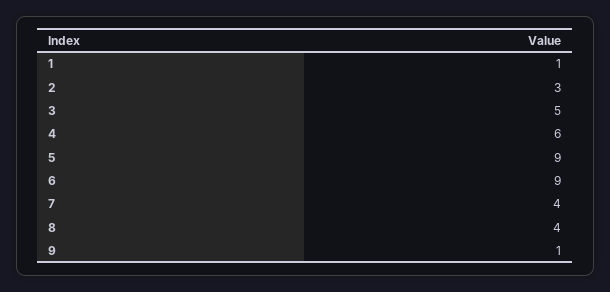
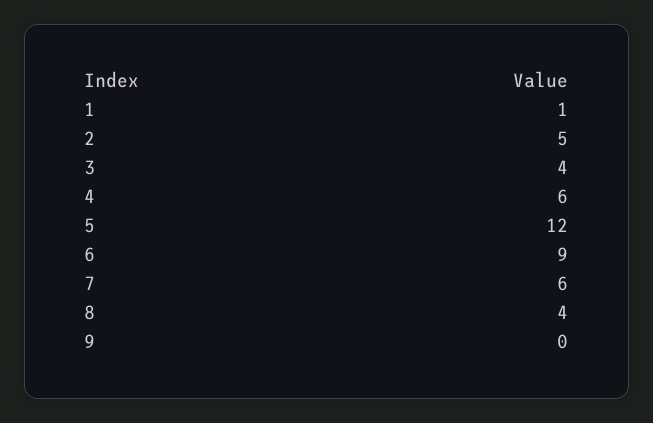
2: 3 -> 5
3: 5 -> 4
5: 9 -> 12
7: 4 -> 6
9: 1 -> 0

